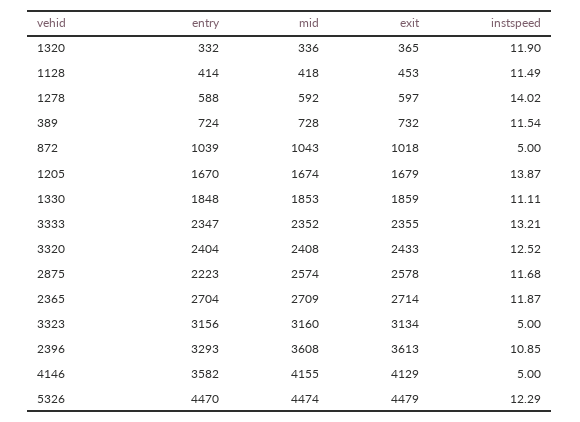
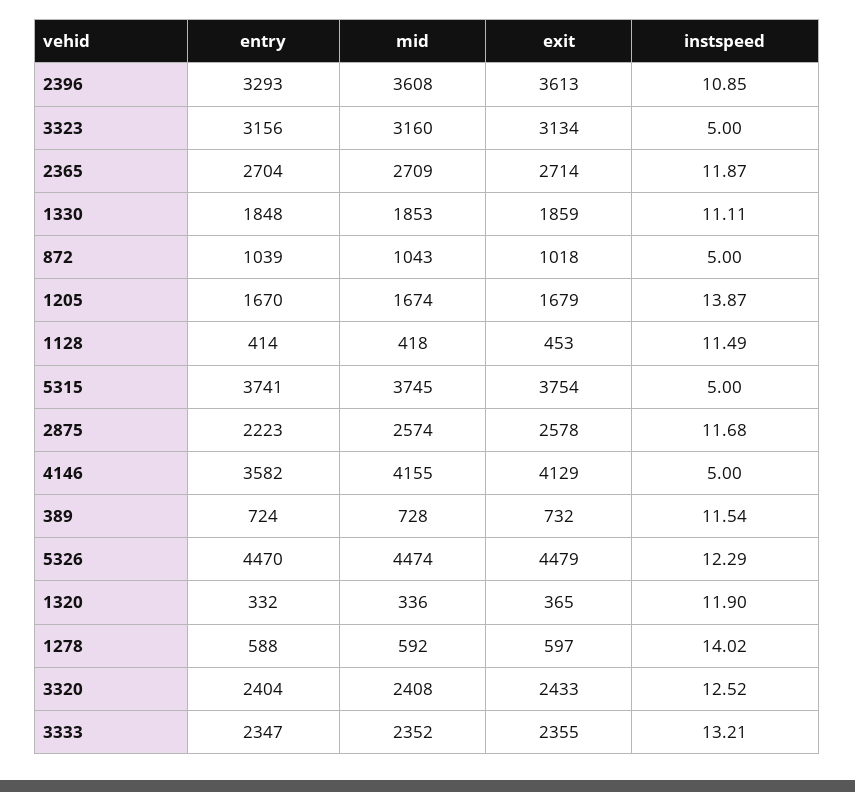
entry, 5315: none -> 3741
mid, 5315: none -> 3745
exit, 5315: none -> 3754
instspeed, 5315: none -> 5

